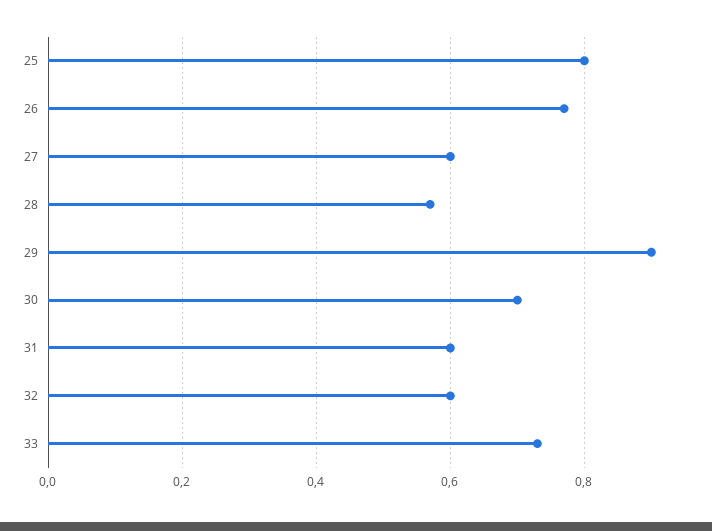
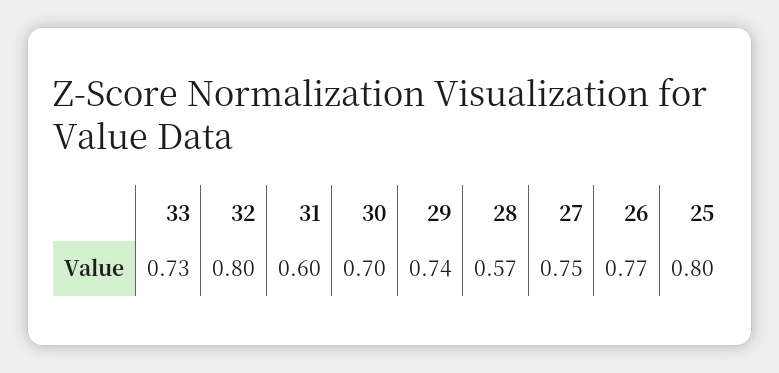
27: 0.6 -> 0.75
29: 0.9 -> 0.74
32: 0.6 -> 0.8

